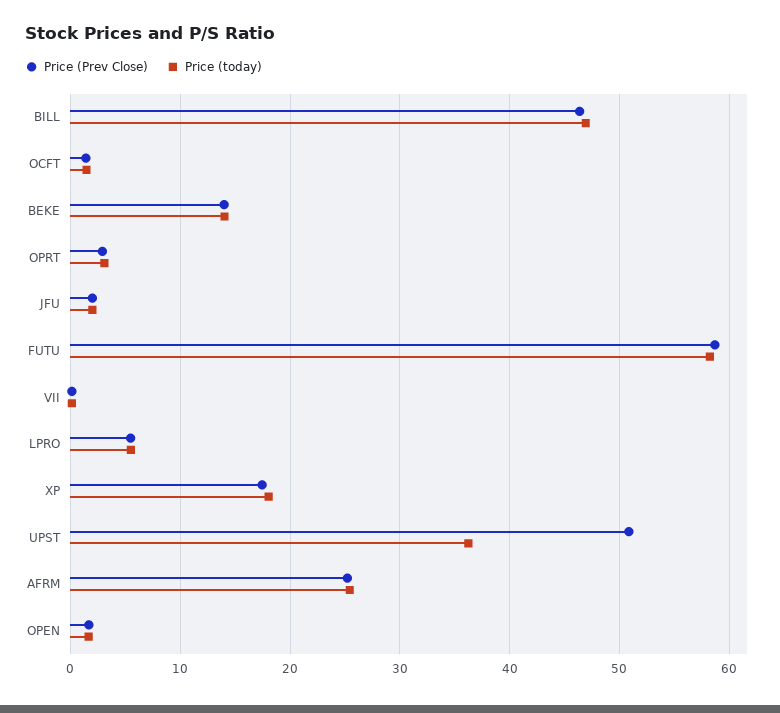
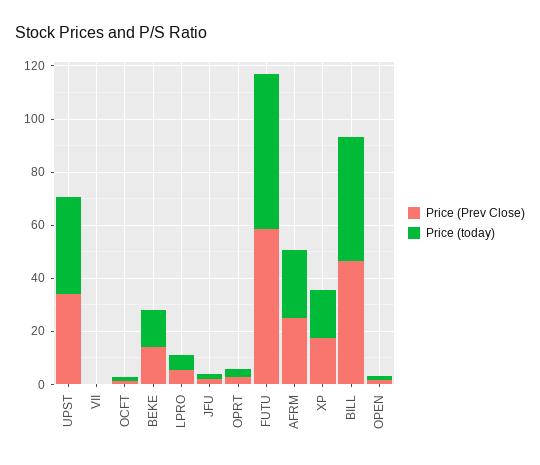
Price (Prev Close), UPST: 51 -> 35

